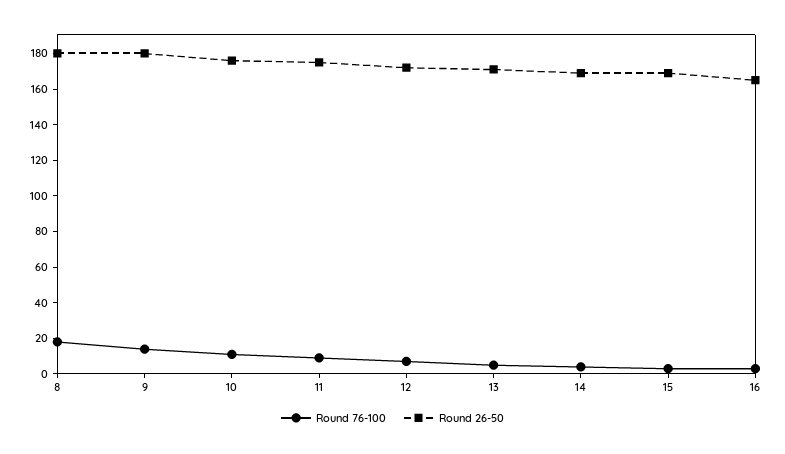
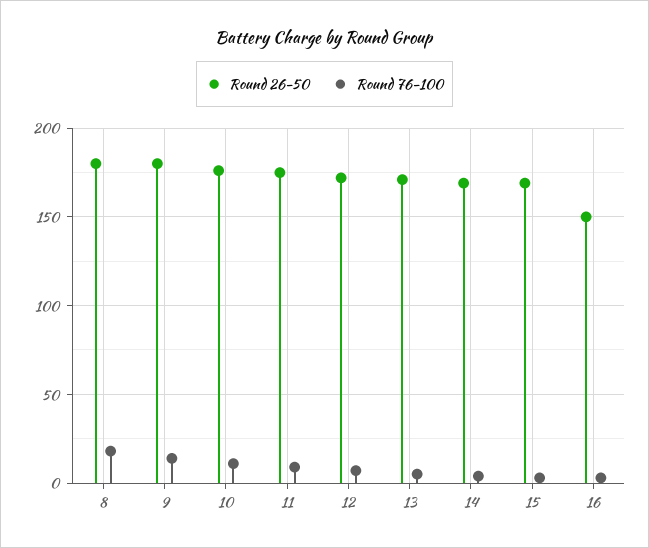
Round 26-50, 16: 165 -> 150

